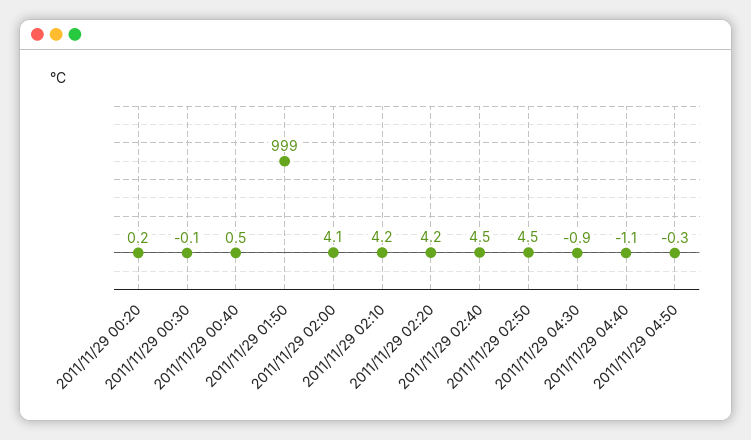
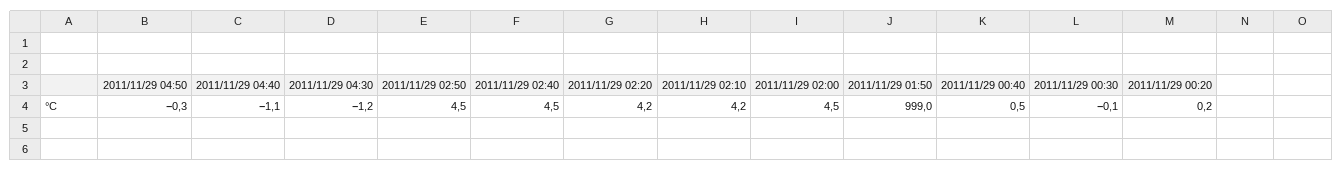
2011/11/29 02:00: 4.1 -> 4.5
2011/11/29 04:30: -0.9 -> -1.2

